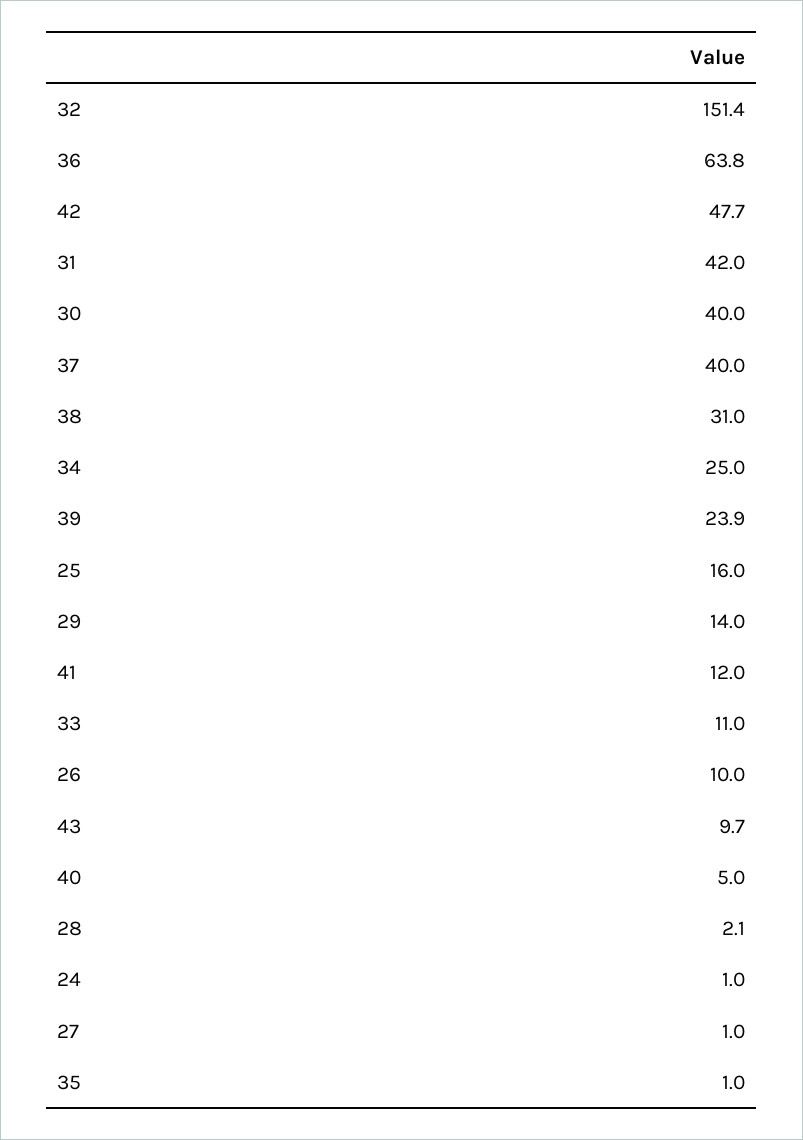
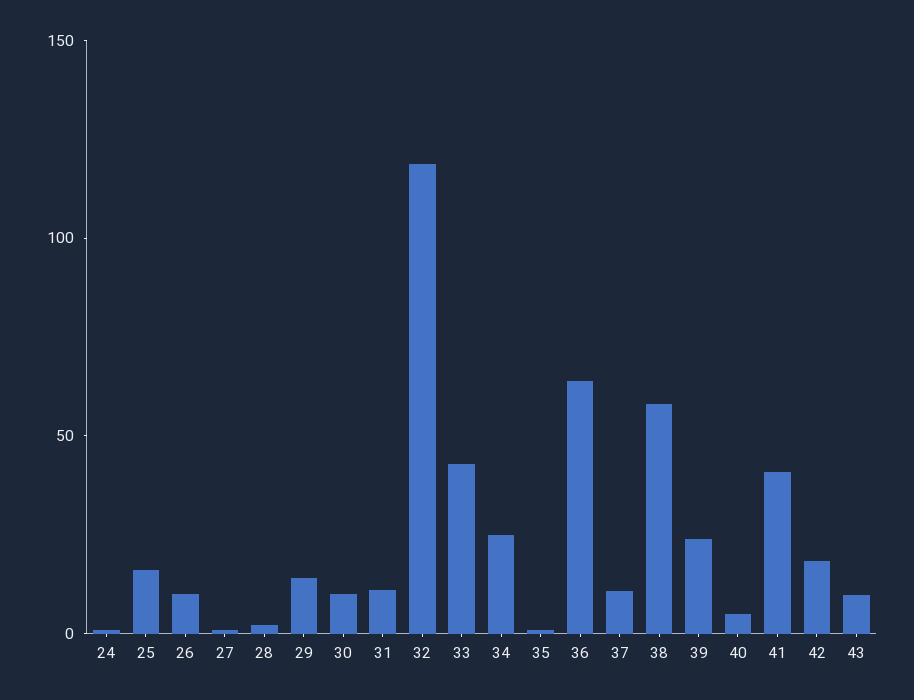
32: 151.4 -> 120
42: 47.7 -> 20
31: 42 -> 10
30: 40 -> 10
37: 40 -> 10
38: 31 -> 60
41: 12 -> 40
33: 11 -> 40

